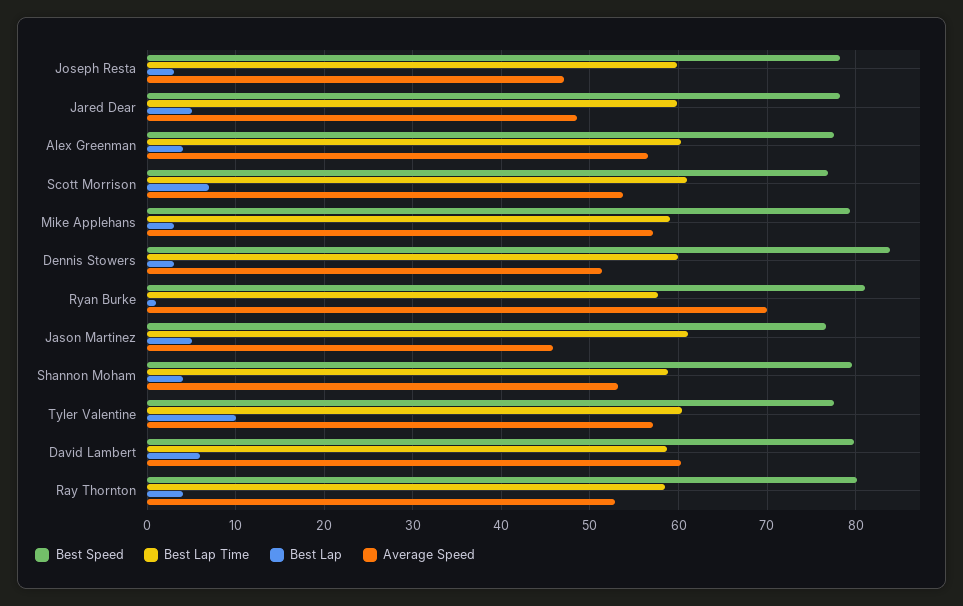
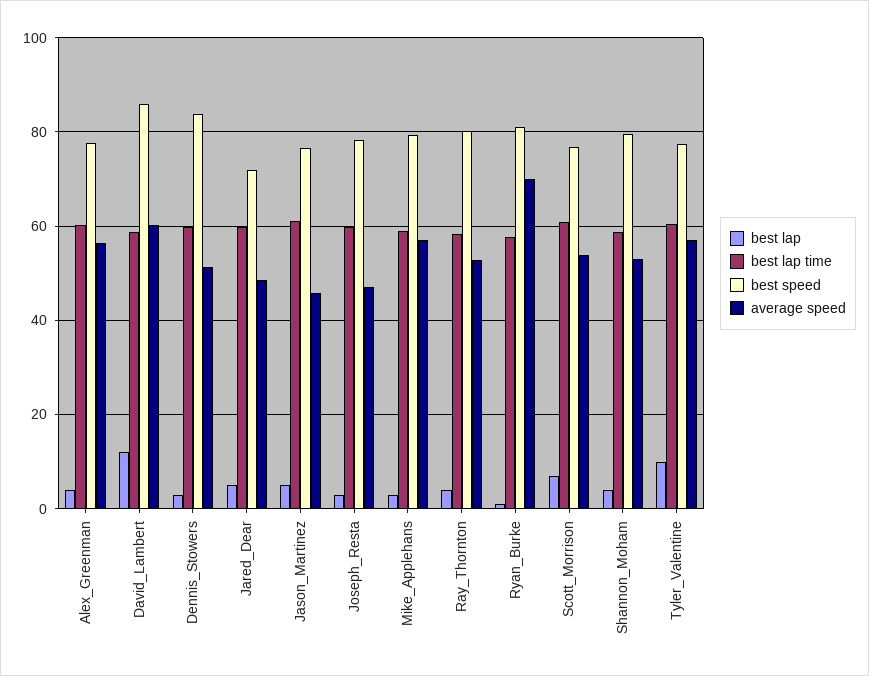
Best Speed, Jared Dear: 78 -> 72
Best Speed, David Lambert: 80 -> 86
Best Lap, David Lambert: 6 -> 12

